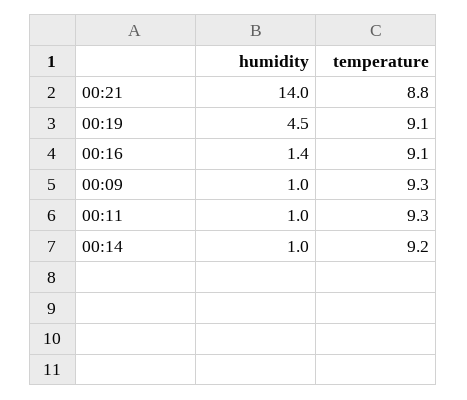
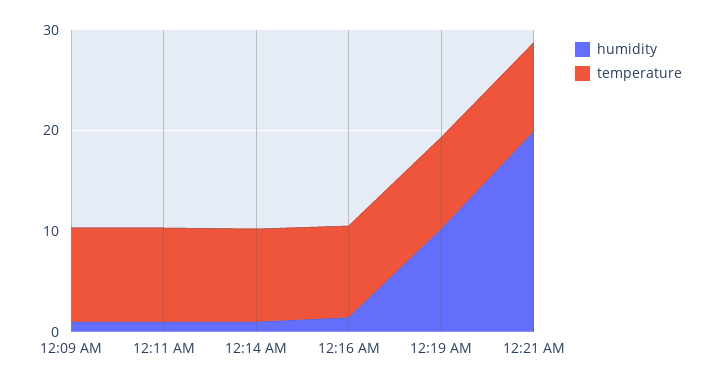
humidity, 00:21: 14 -> 20
humidity, 00:19: 4.5 -> 10

